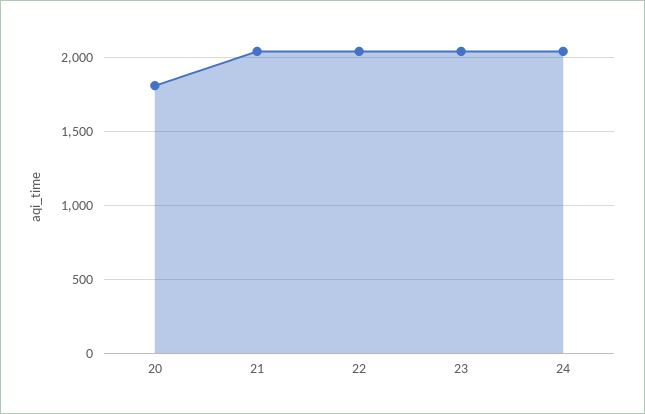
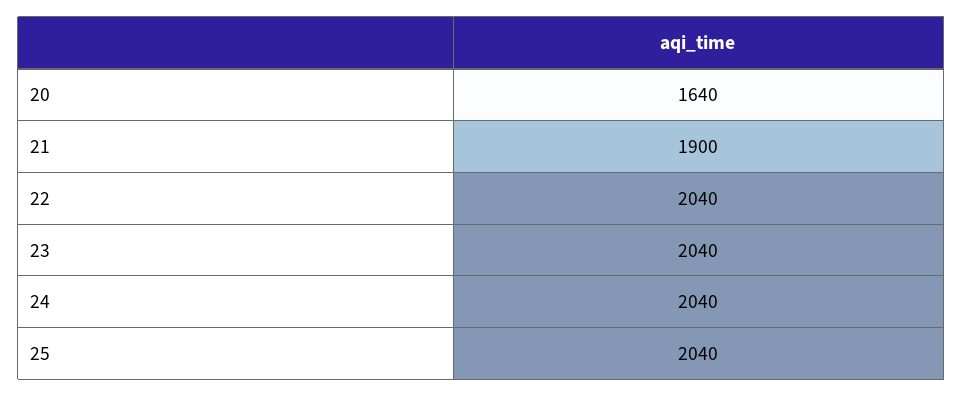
20: 1800 -> 1640
21: 2050 -> 1900
25: none -> 2040

